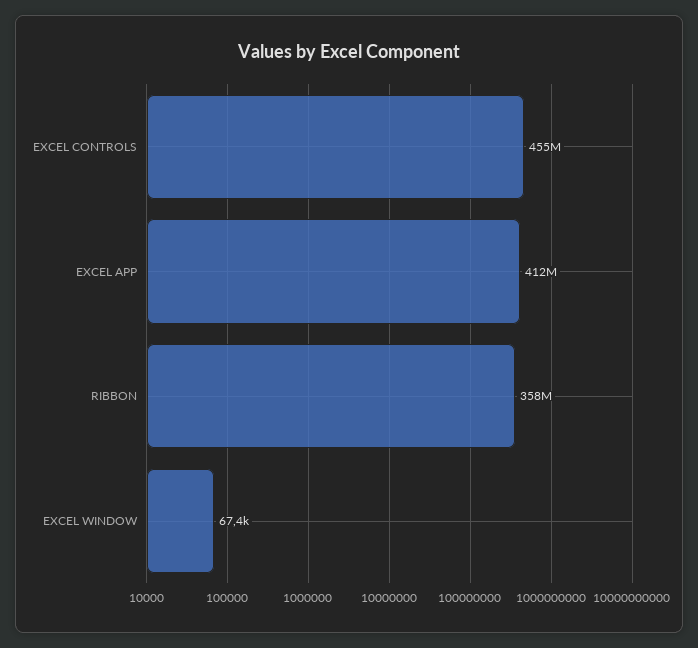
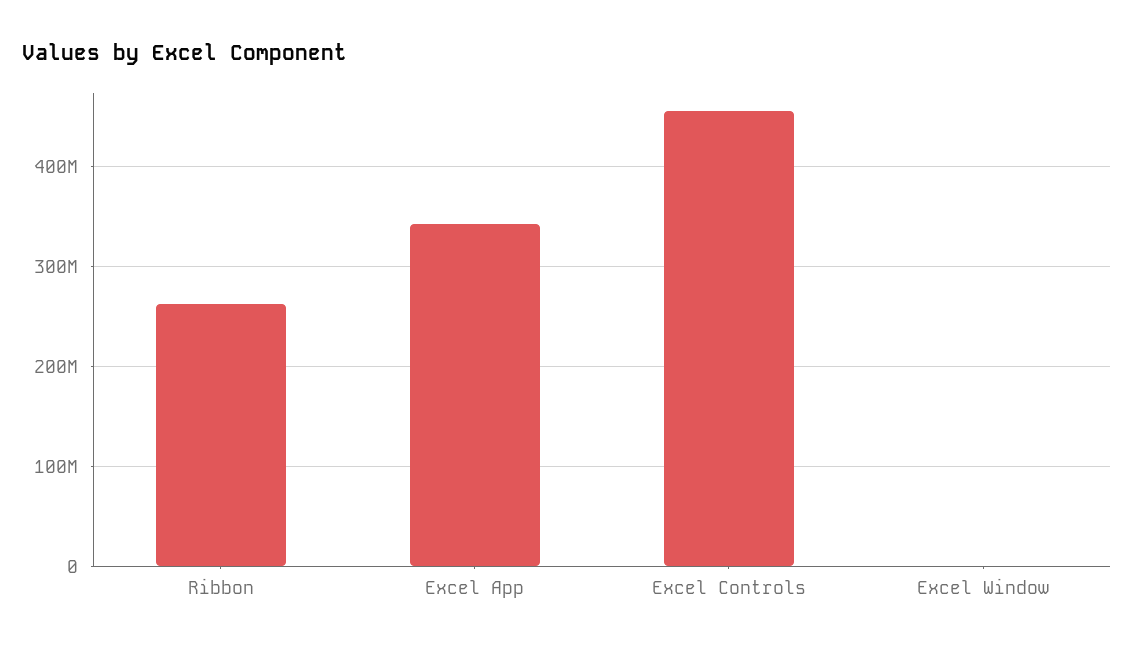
EXCEL APP: 412000000 -> 340000000
RIBBON: 358000000 -> 260000000

